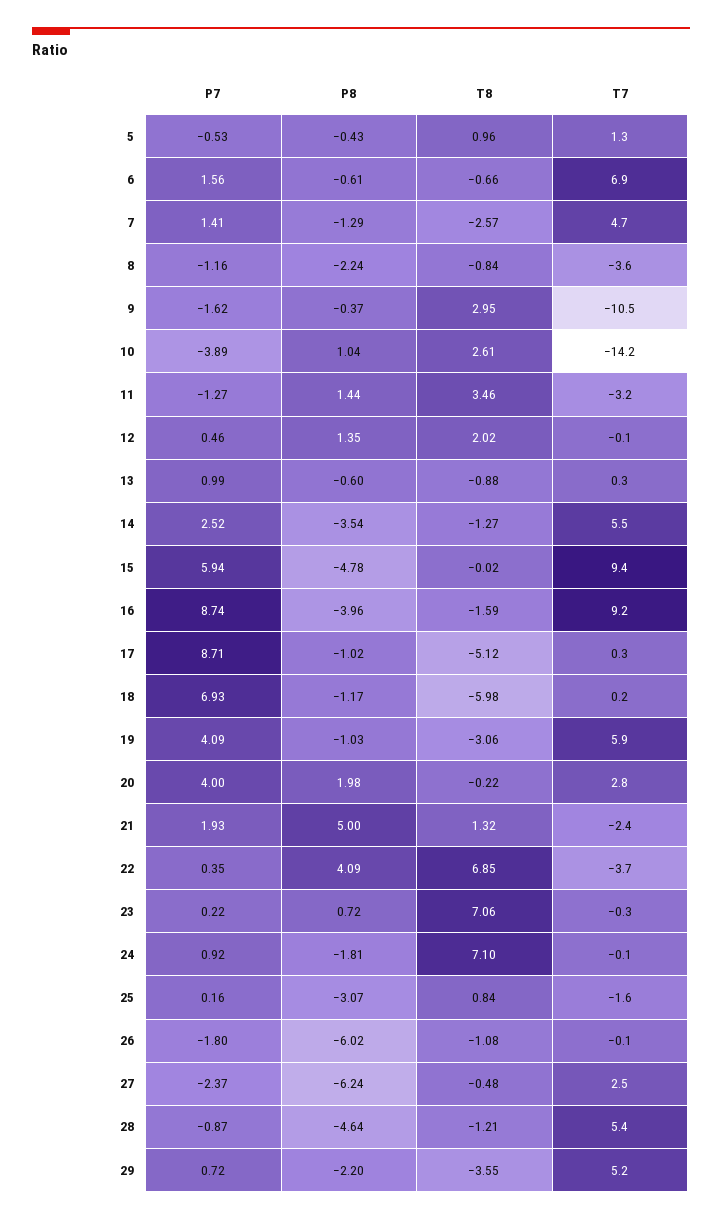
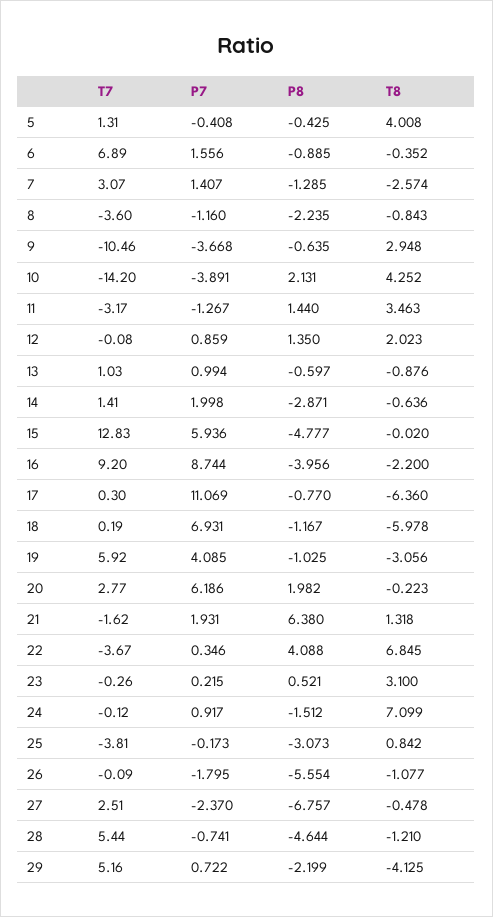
P7, 5: -0.53 -> -0.408
T8, 5: 0.96 -> 4.008
P8, 6: -0.61 -> -0.885
T8, 6: -0.66 -> -0.352
T7, 7: 4.7 -> 3.07
P7, 9: -1.62 -> -3.668
P8, 9: -0.37 -> -0.635
P8, 10: 1.04 -> 2.131
T8, 10: 2.61 -> 4.252
P7, 12: 0.46 -> 0.859
T7, 13: 0.3 -> 1.03
P7, 14: 2.52 -> 1.998
P8, 14: -3.54 -> -2.871
T8, 14: -1.27 -> -0.636
T7, 14: 5.5 -> 1.41
T7, 15: 9.4 -> 12.83
T8, 16: -1.59 -> -2.2
P7, 17: 8.71 -> 11.069
P8, 17: -1.02 -> -0.77
T8, 17: -5.12 -> -6.36
P7, 20: 4 -> 6.186
P8, 21: 5 -> 6.38
T7, 21: -2.4 -> -1.62
P8, 23: 0.72 -> 0.521
T8, 23: 7.06 -> 3.1
P8, 24: -1.81 -> -1.512
P7, 25: 0.16 -> -0.173
T7, 25: -1.6 -> -3.81
P8, 26: -6.02 -> -5.554
P8, 27: -6.24 -> -6.757
P7, 28: -0.87 -> -0.741
T8, 29: -3.55 -> -4.125

